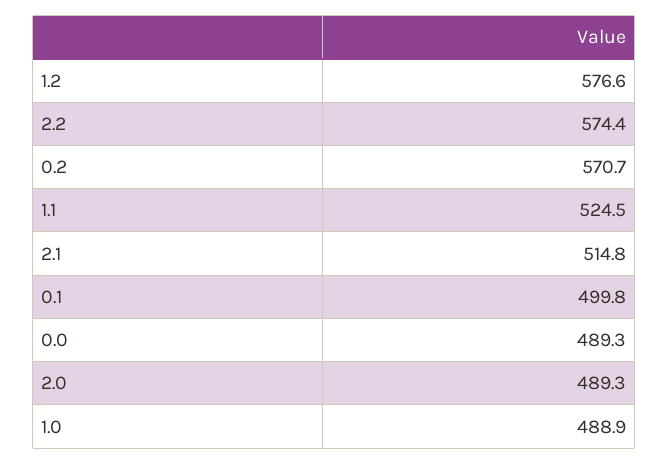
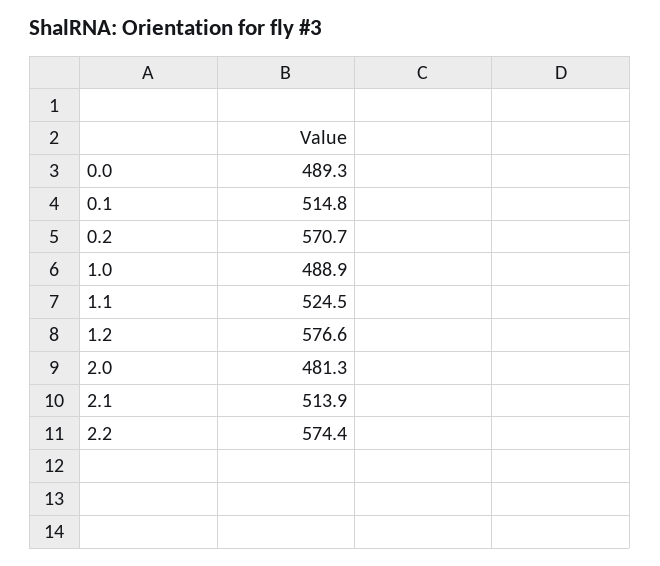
2.1: 514.8 -> 513.9
0.1: 499.8 -> 514.8
2.0: 489.3 -> 481.3

